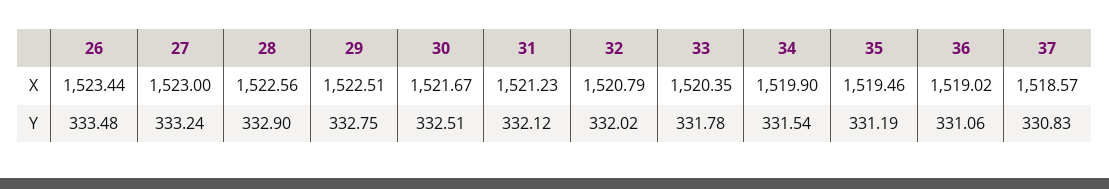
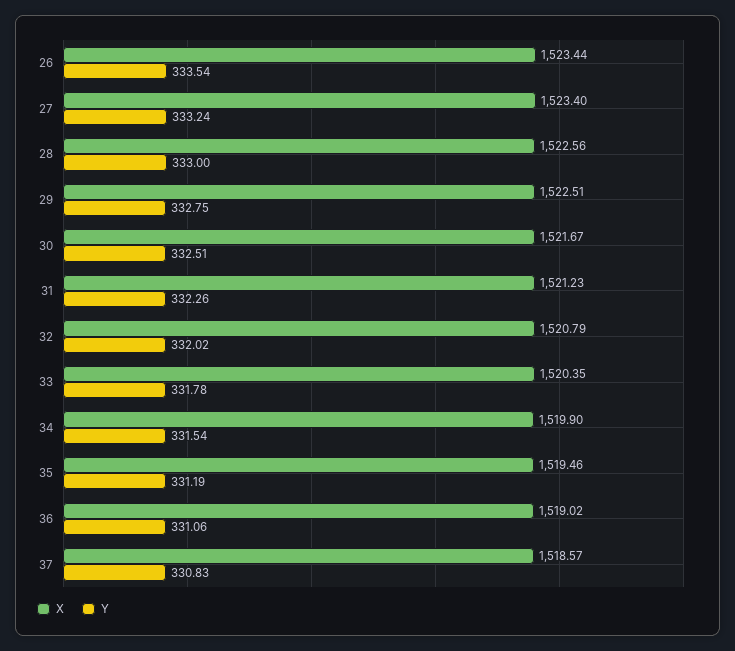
X, 27: 1523 -> 1523.4
Y, 26: 333.48 -> 333.54
Y, 28: 332.9 -> 333
Y, 31: 332.12 -> 332.26

